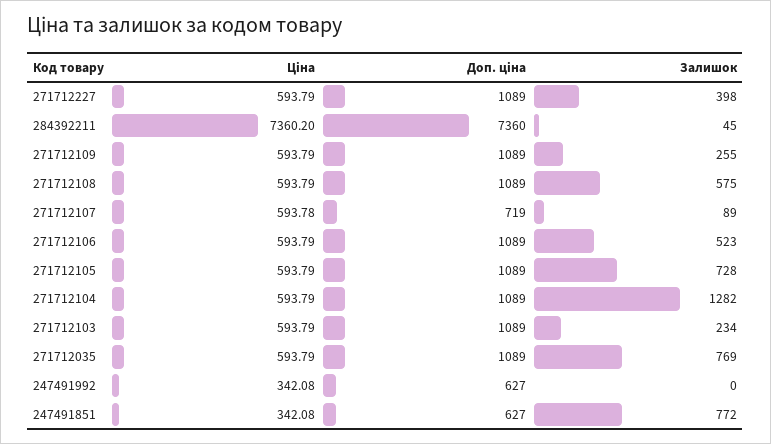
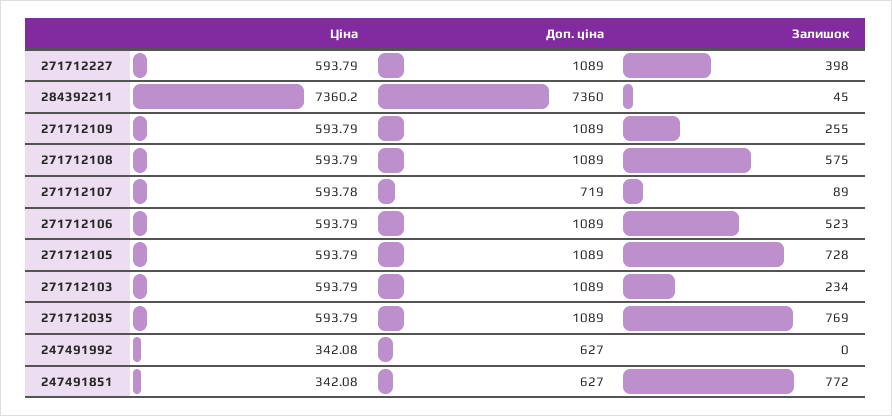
Ціна, 271712104: 593.79 -> none
Доп. ціна, 271712104: 1089 -> none
Залишок, 271712104: 1282 -> none

